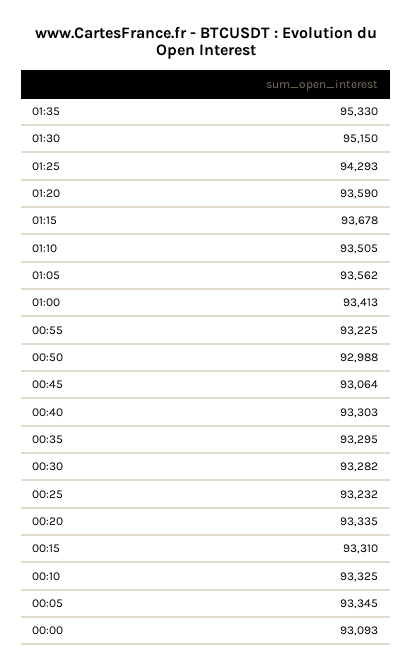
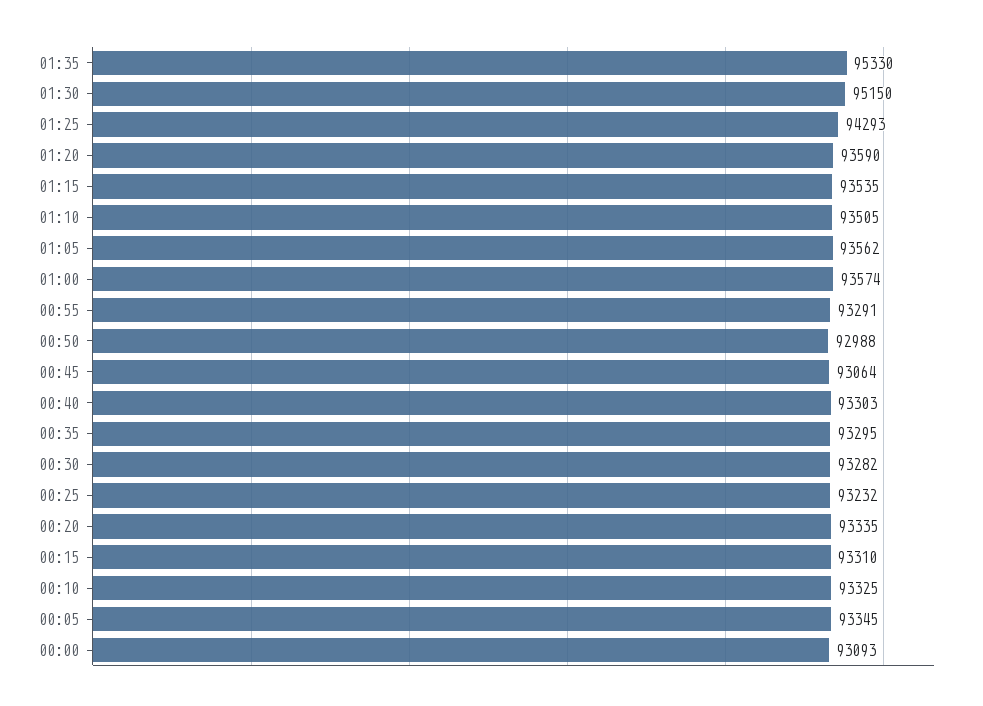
01:15: 93678 -> 93535
01:00: 93413 -> 93574
00:55: 93225 -> 93291

